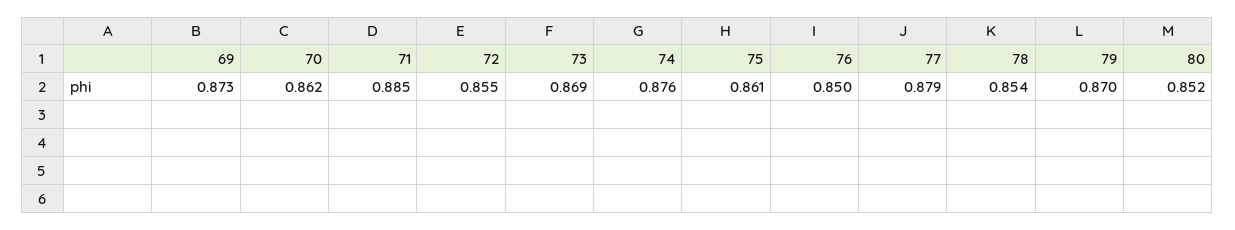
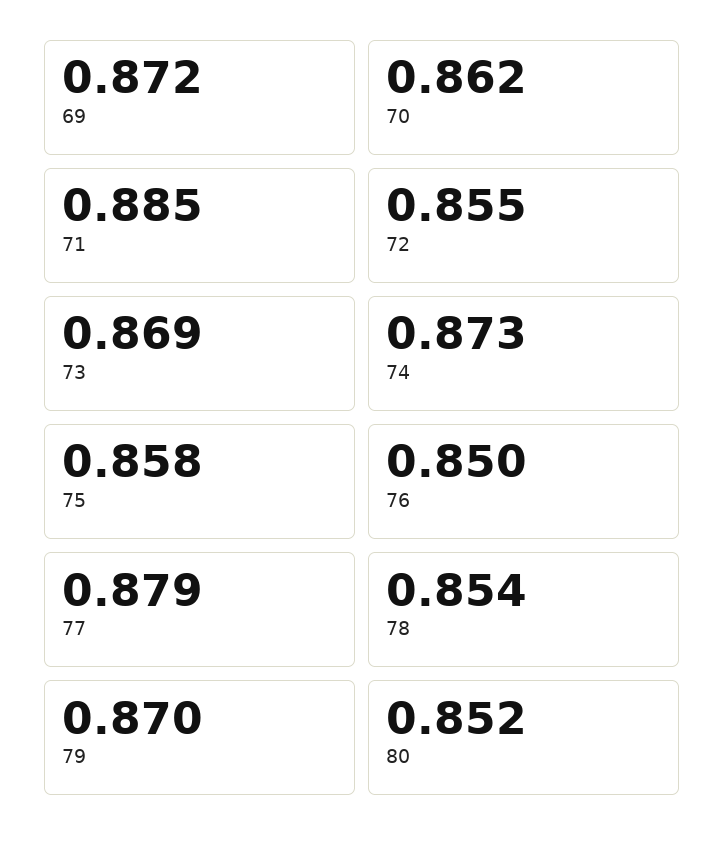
69: 0.873 -> 0.872
74: 0.876 -> 0.873
75: 0.861 -> 0.858

